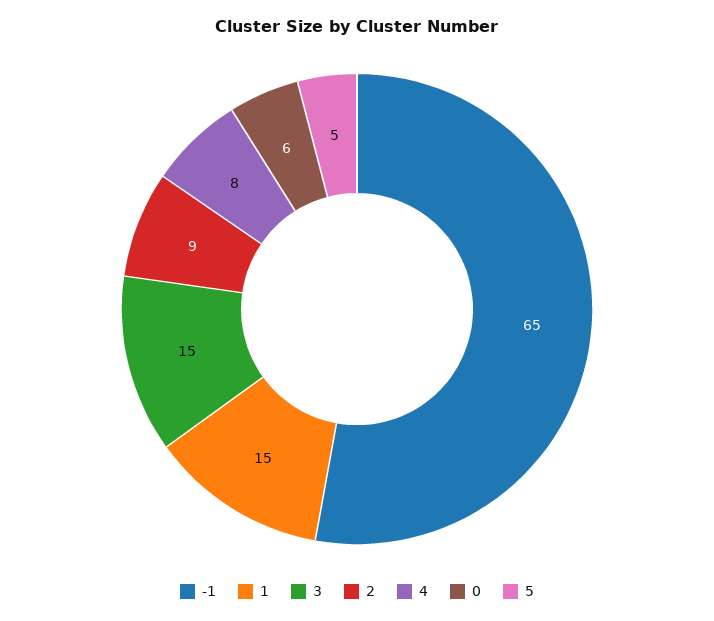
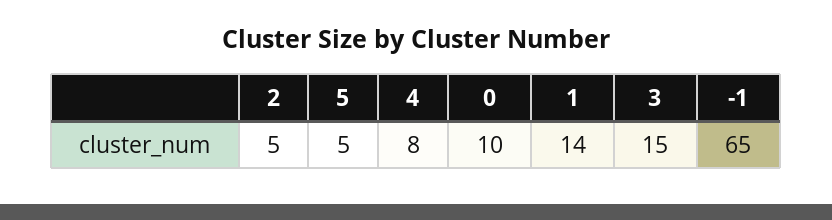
1: 15 -> 14
2: 9 -> 5
0: 6 -> 10

